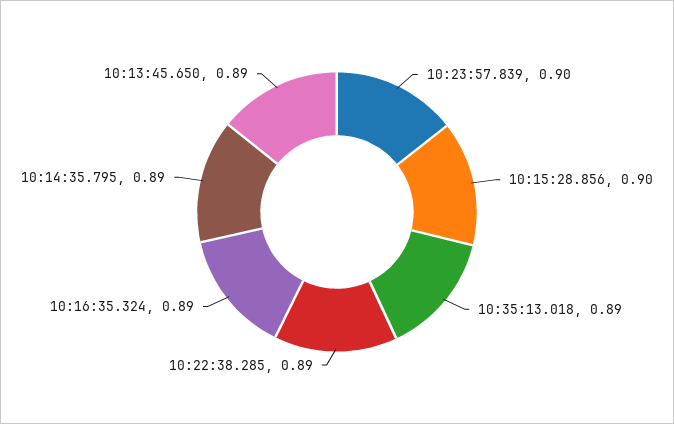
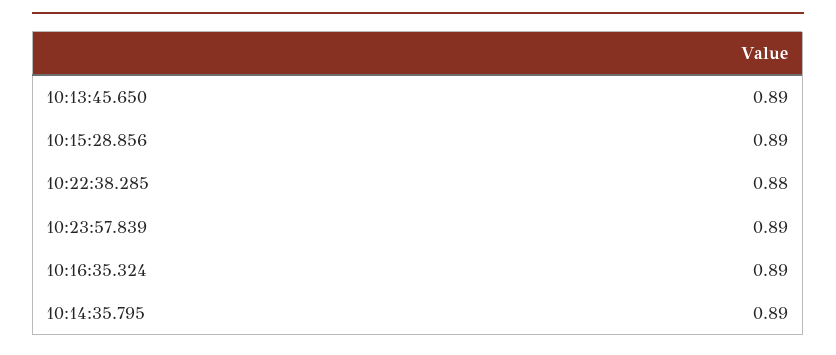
10:23:57.839: 0.9 -> 0.89
10:15:28.856: 0.9 -> 0.89
10:35:13.018: 0.89 -> none
10:22:38.285: 0.89 -> 0.88

